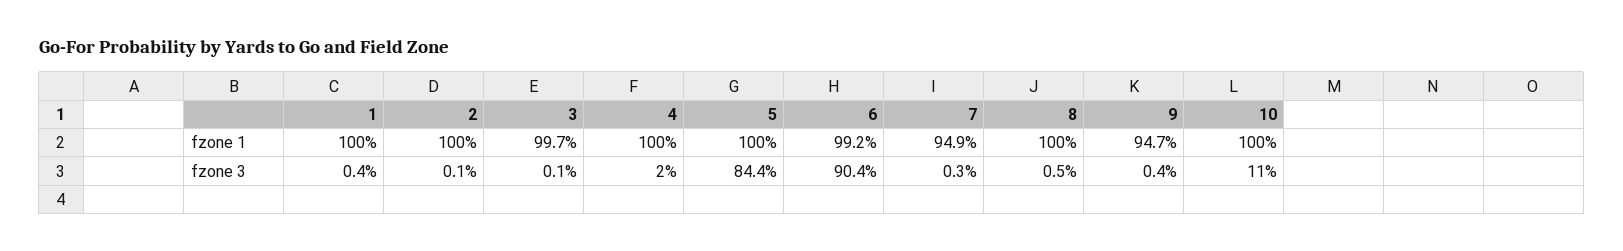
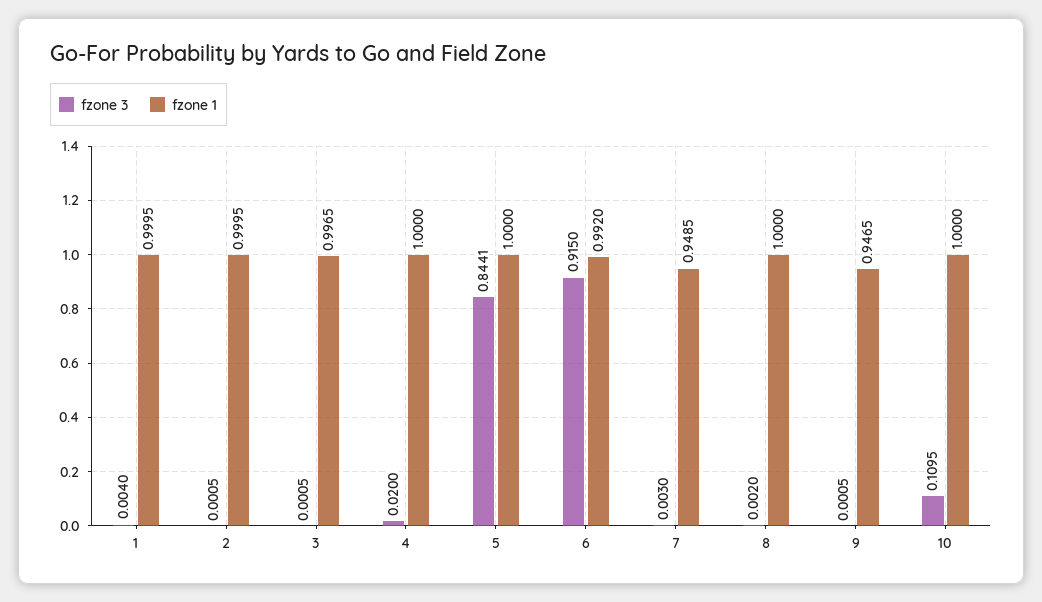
fzone 3, 6: 0.904 -> 0.915
fzone 3, 8: 0.005 -> 0.002
fzone 3, 9: 0.004 -> 0.0005

